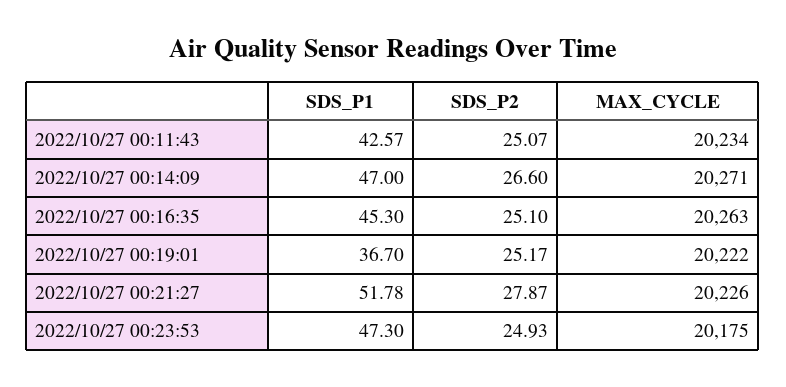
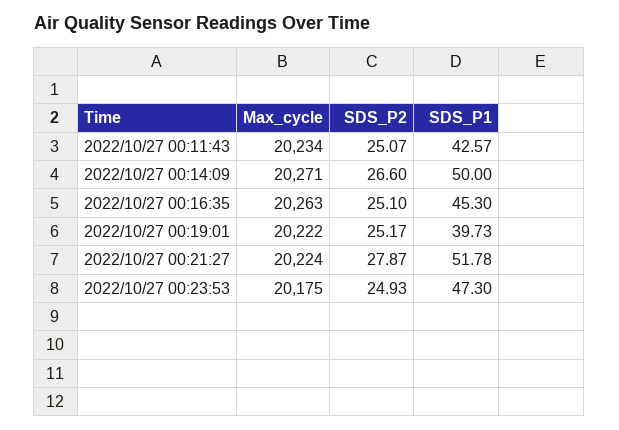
SDS_P1, 2022/10/27 00:14:09: 47 -> 50
SDS_P1, 2022/10/27 00:19:01: 36.7 -> 39.73
MAX_CYCLE, 2022/10/27 00:21:27: 20226 -> 20224

